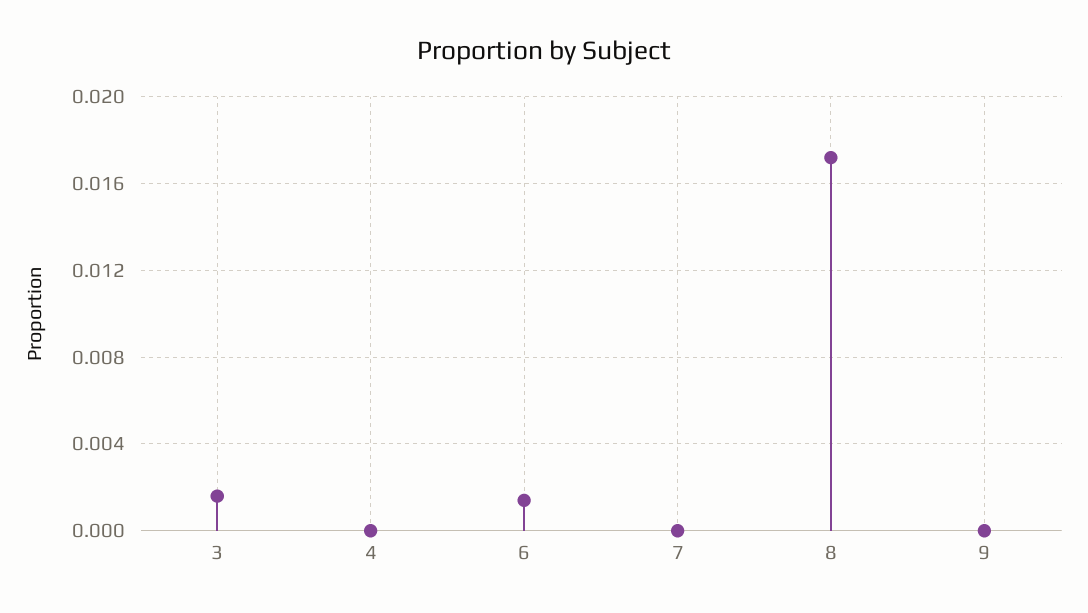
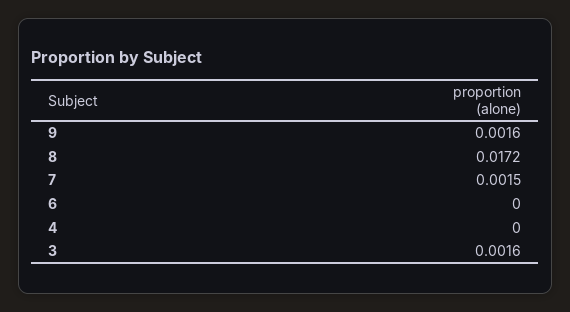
6: 0.0015 -> 0
7: 0 -> 0.0015
9: 0 -> 0.0016

